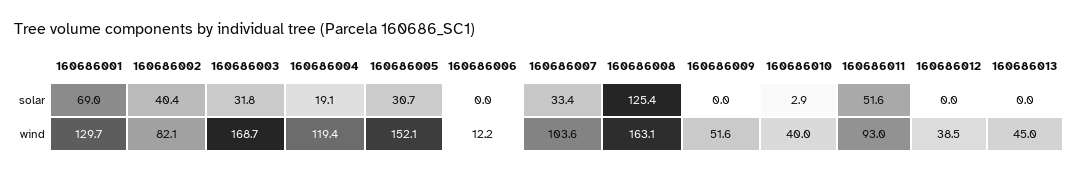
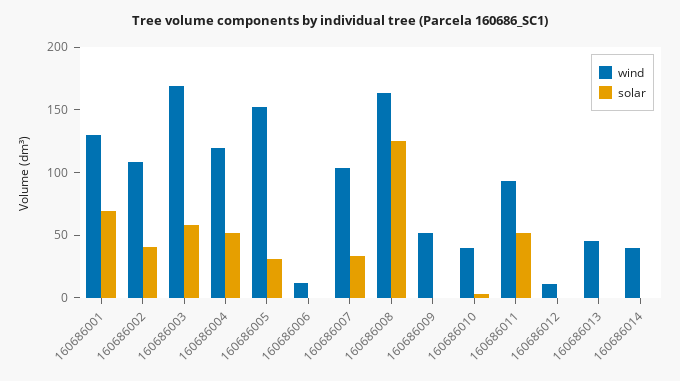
solar, 160686003: 31.8 -> 60
solar, 160686004: 19.1 -> 50
wind, 160686002: 82.1 -> 110
wind, 160686012: 38.5 -> 10
wind, 160686014: none -> 40
solar, 160686014: none -> 0

